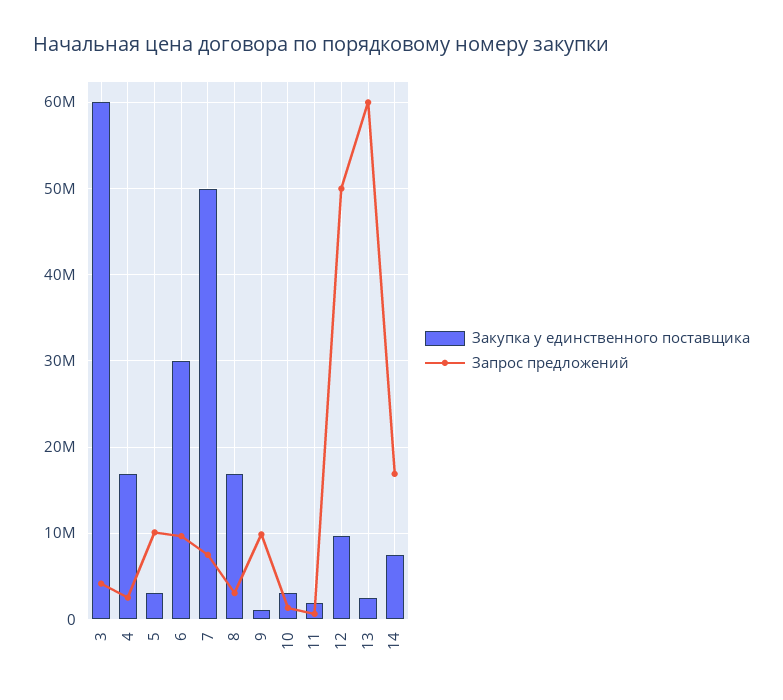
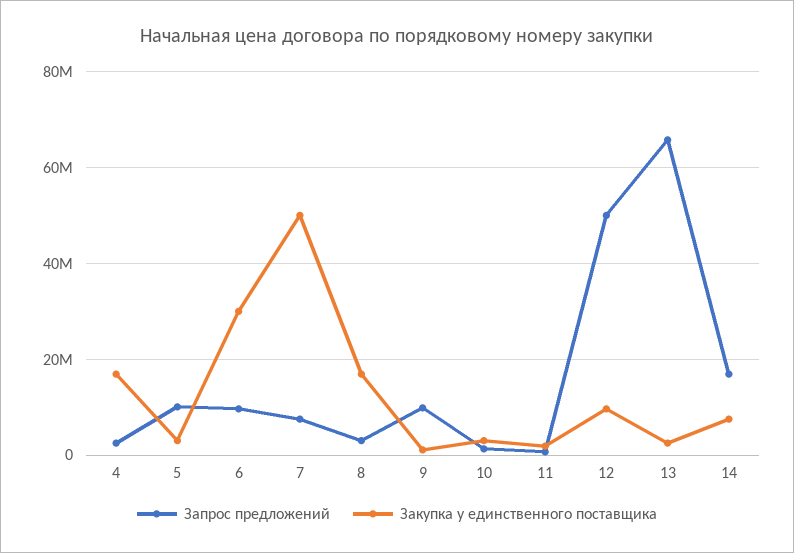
Закупка у единственного поставщика, 3: 60000000 -> none
Запрос предложений, 3: 4000000 -> none
Запрос предложений, 13: 60000000 -> 66000000

